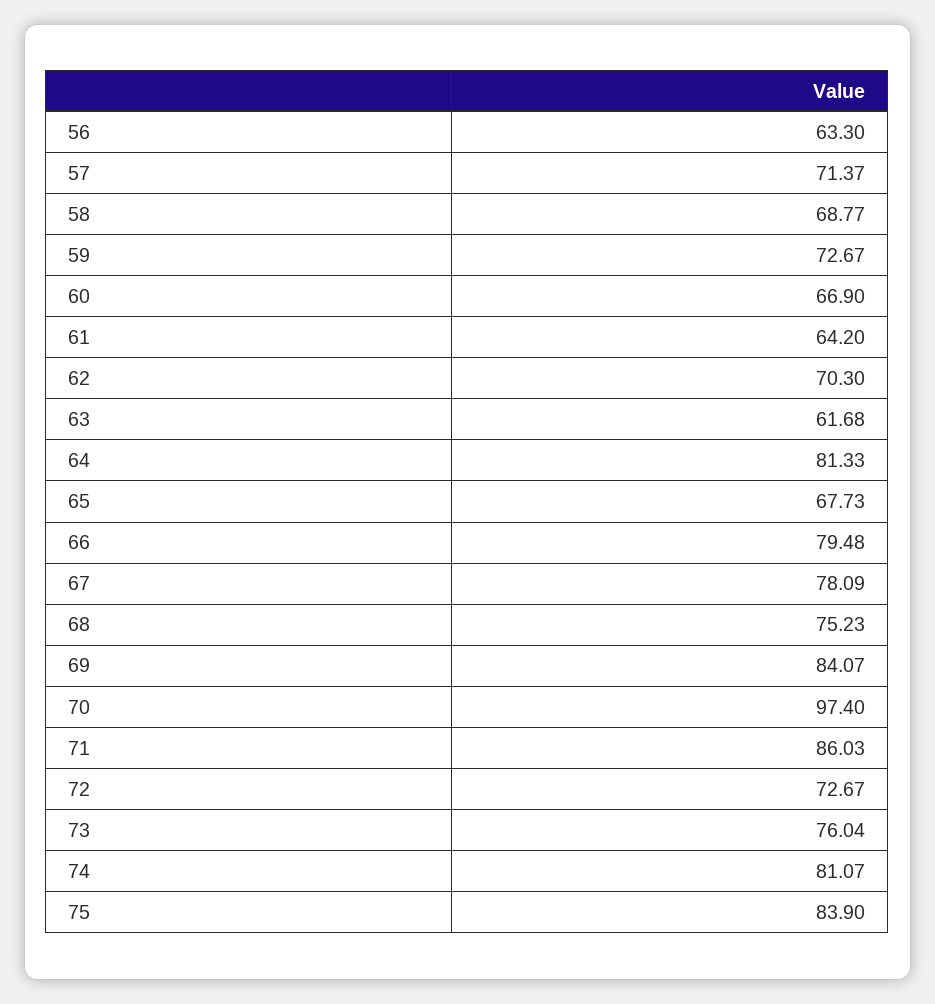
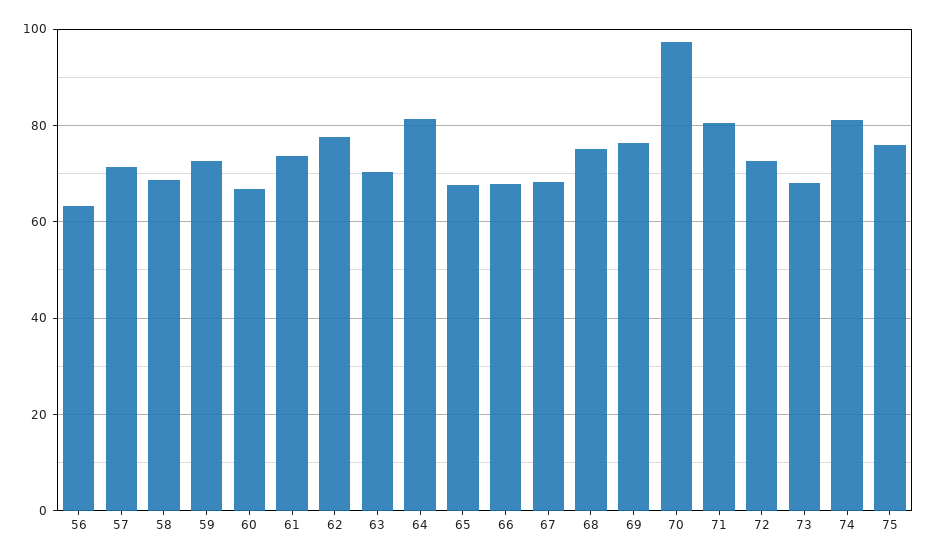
61: 64.2 -> 74
62: 70.3 -> 78
63: 61.68 -> 70
66: 79.48 -> 68
67: 78.09 -> 68
69: 84.07 -> 76
71: 86.03 -> 80
73: 76.04 -> 68
75: 83.9 -> 76

